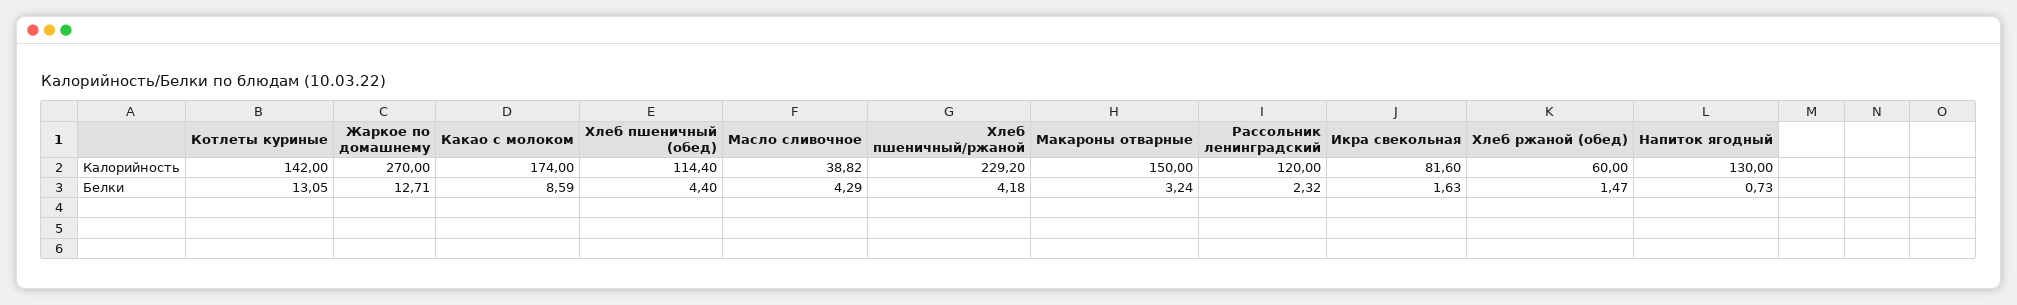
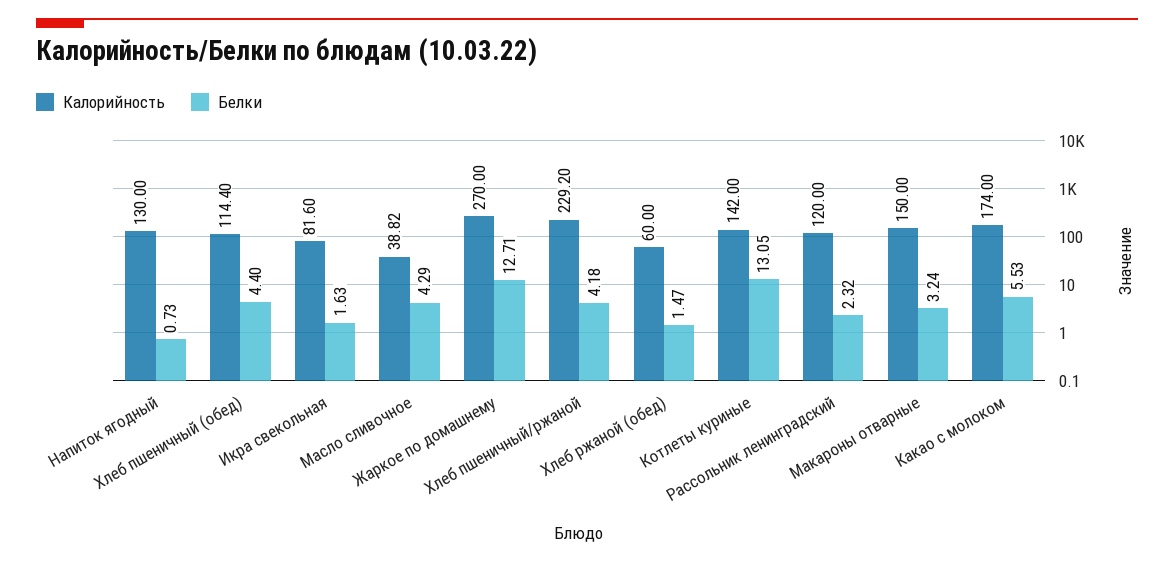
Белки, Какао с молоком: 8.59 -> 5.53

